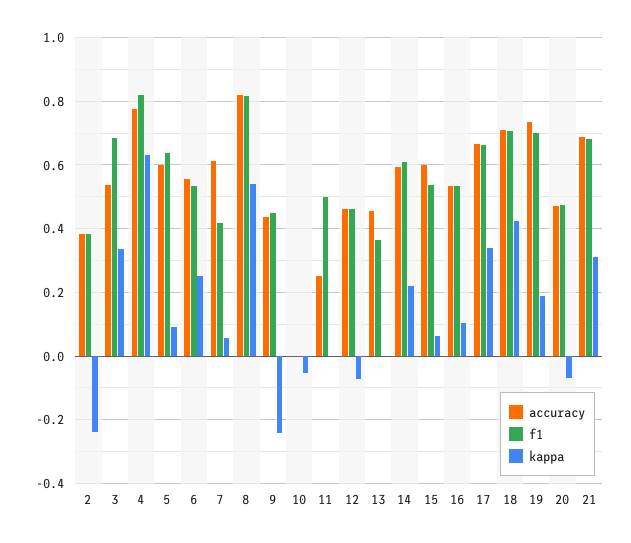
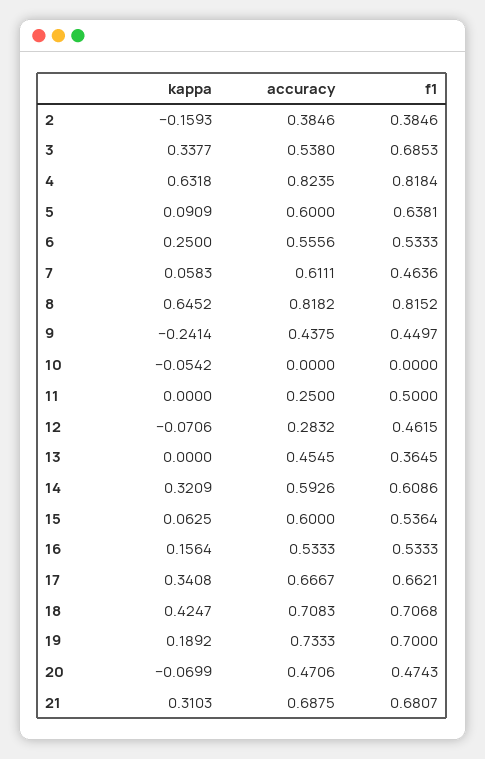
kappa, 2: -0.24 -> -0.1593
accuracy, 4: 0.78 -> 0.8235
f1, 7: 0.42 -> 0.4636
kappa, 8: 0.54 -> 0.6452
accuracy, 12: 0.46 -> 0.2832
kappa, 14: 0.22 -> 0.3209
kappa, 16: 0.1 -> 0.1564

